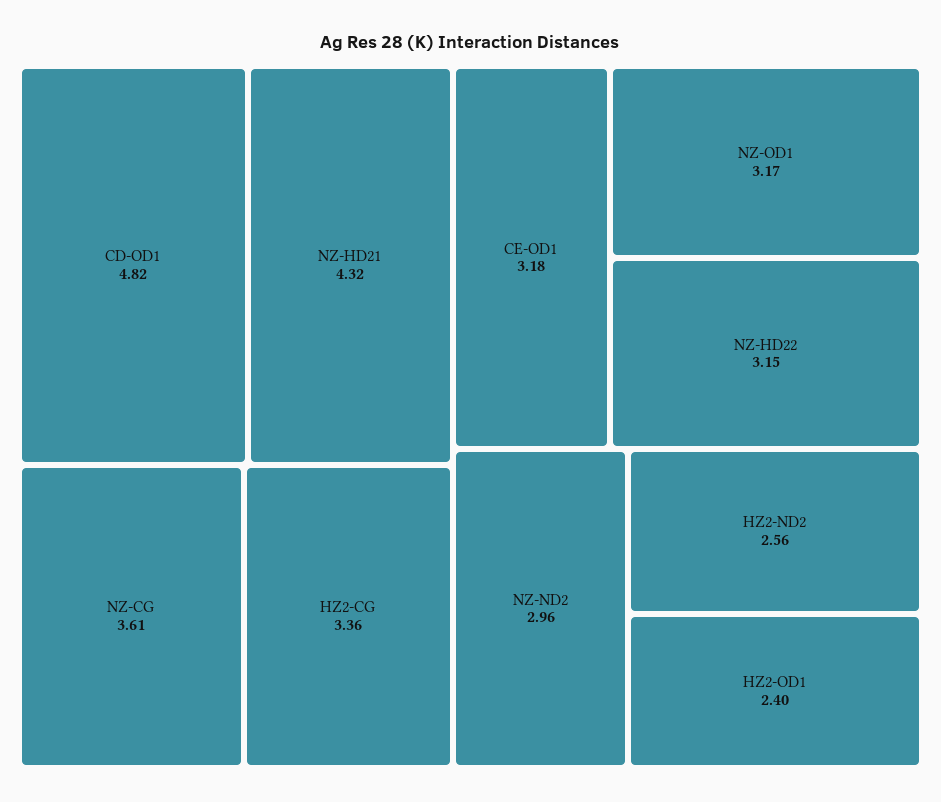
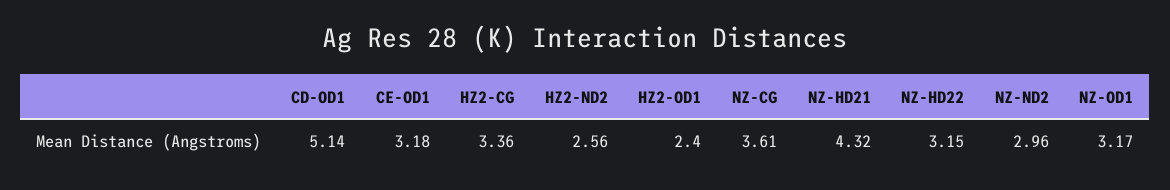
CD-OD1: 4.82 -> 5.14

